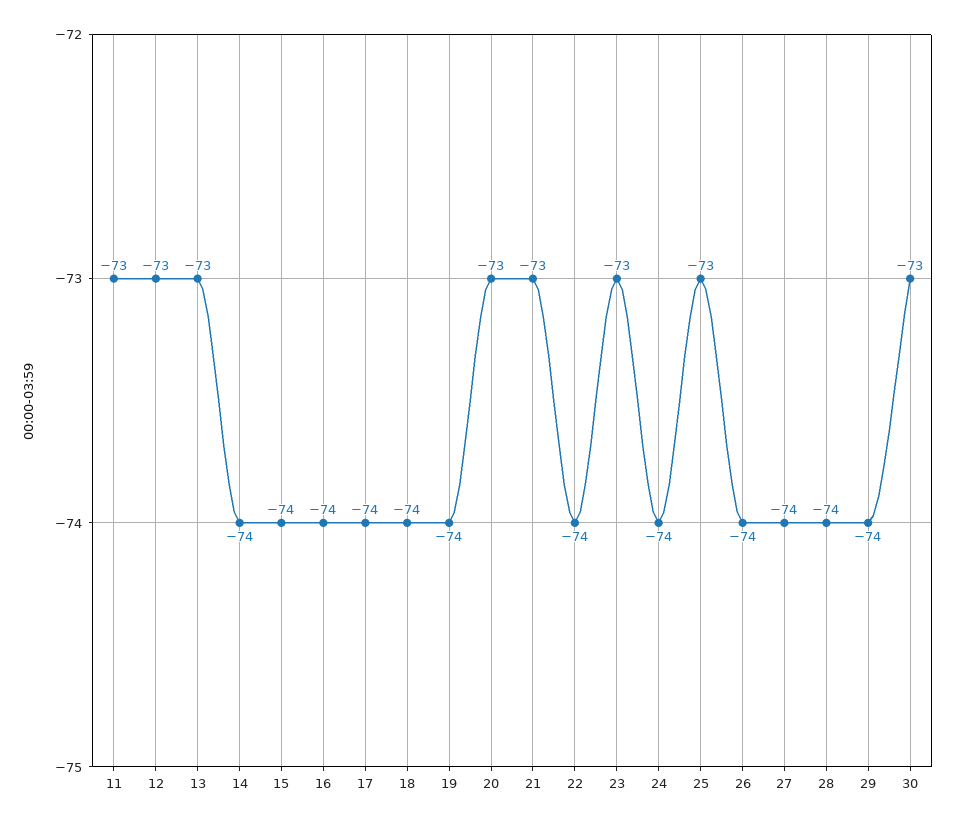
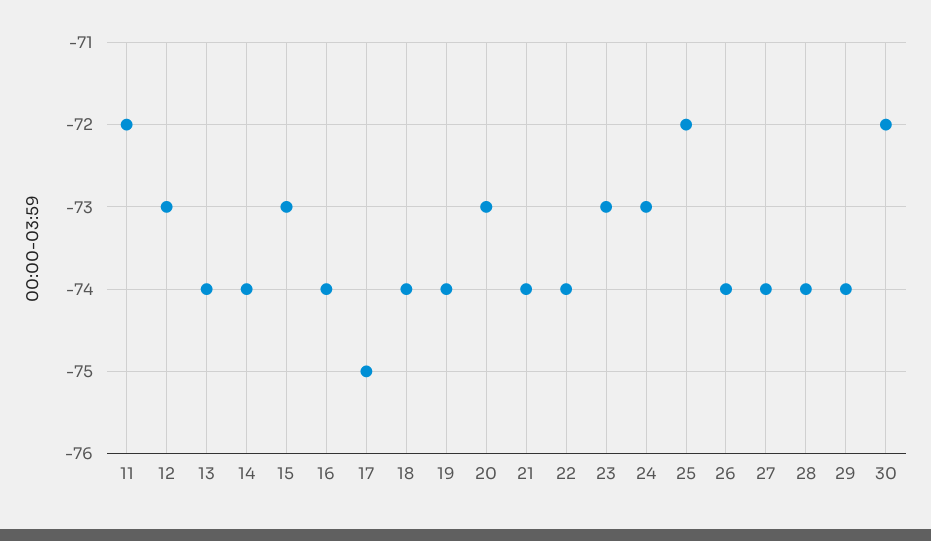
11: -73 -> -72
13: -73 -> -74
15: -74 -> -73
17: -74 -> -75
21: -73 -> -74
24: -74 -> -73
25: -73 -> -72
30: -73 -> -72

